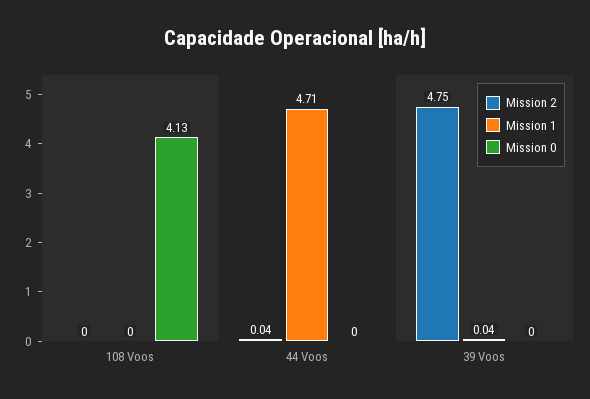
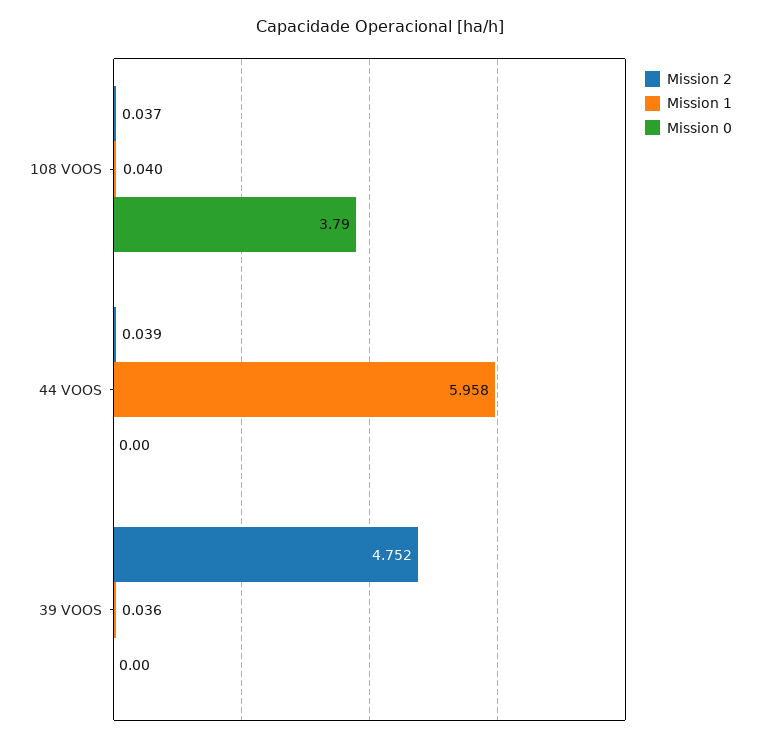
Mission 2, 108 Voos: 0 -> 0.037
Mission 1, 108 Voos: 0 -> 0.04
Mission 0, 108 Voos: 4.13 -> 3.79
Mission 1, 44 Voos: 4.71 -> 5.958

